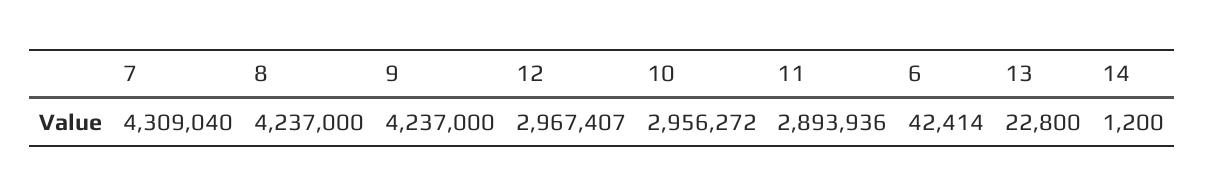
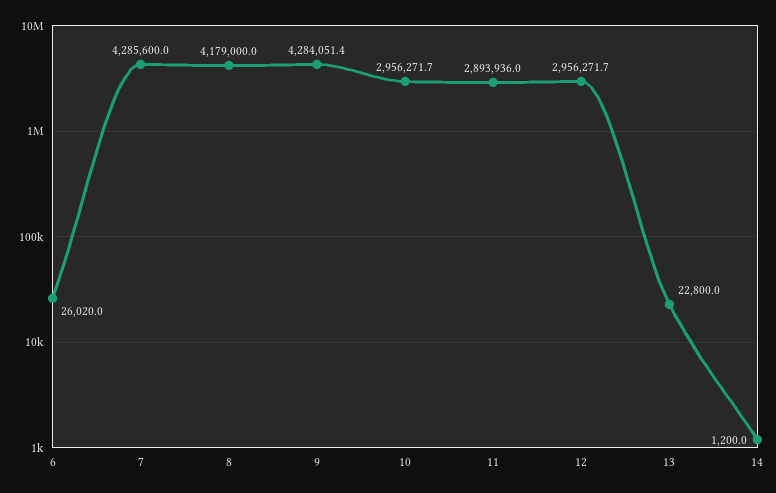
7: 4309040 -> 4285600
8: 4237000 -> 4179000
9: 4237000 -> 4284051.4
12: 2967407 -> 2956271.7
6: 42414 -> 26020

